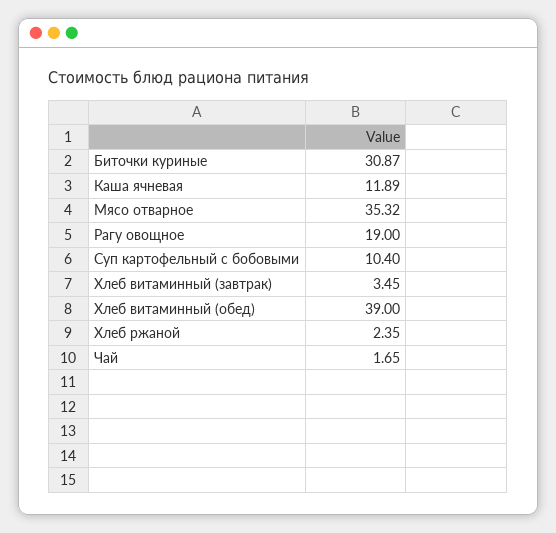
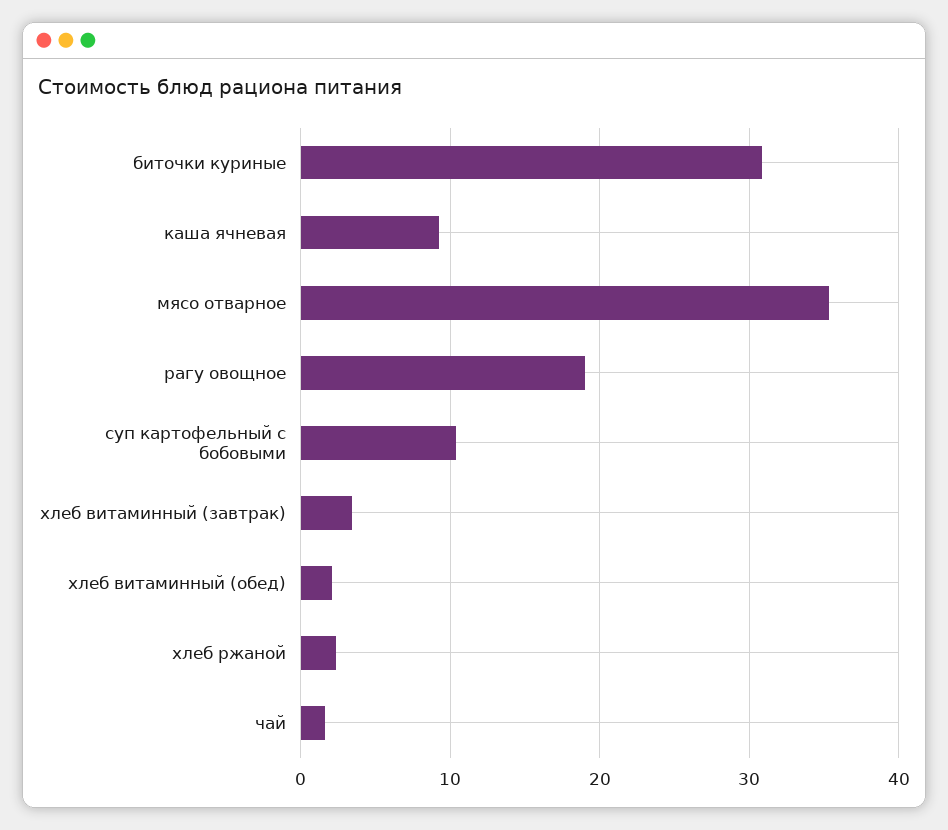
Каша ячневая: 11.89 -> 9
Хлеб витаминный (обед): 39 -> 2

